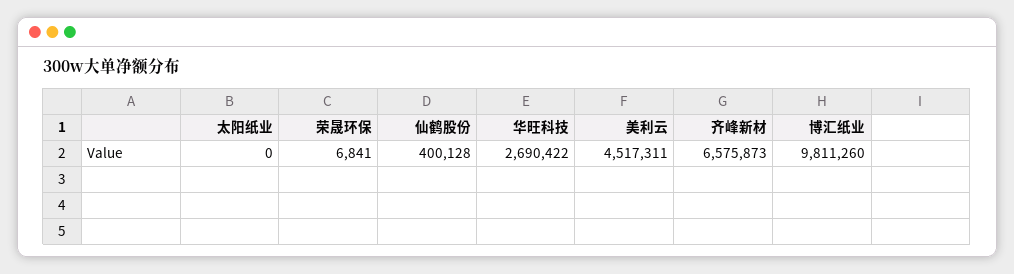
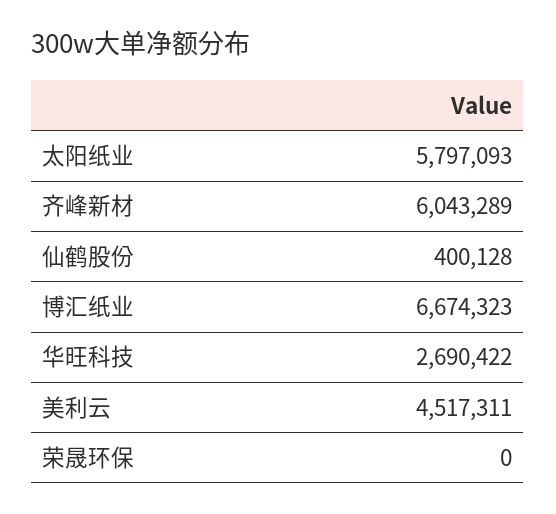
太阳纸业: 0 -> 5797093
荣晟环保: 6841 -> 0
齐峰新材: 6575873 -> 6043289
博汇纸业: 9811260 -> 6674323

